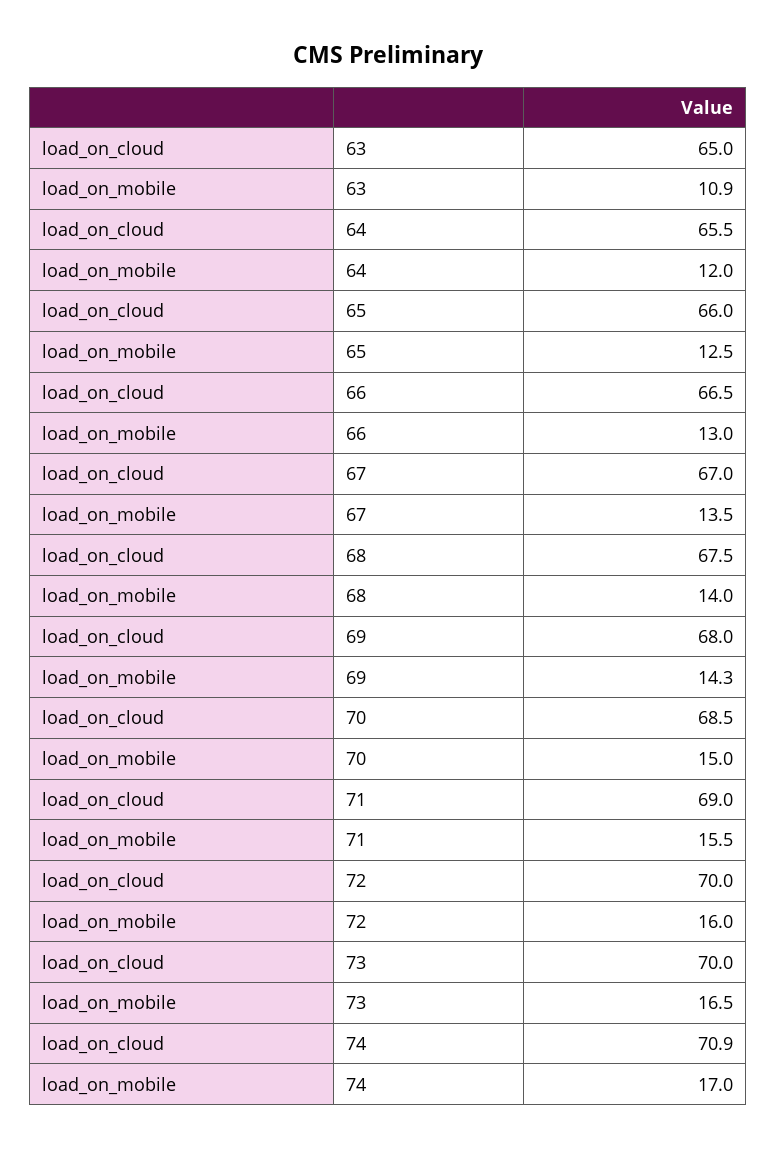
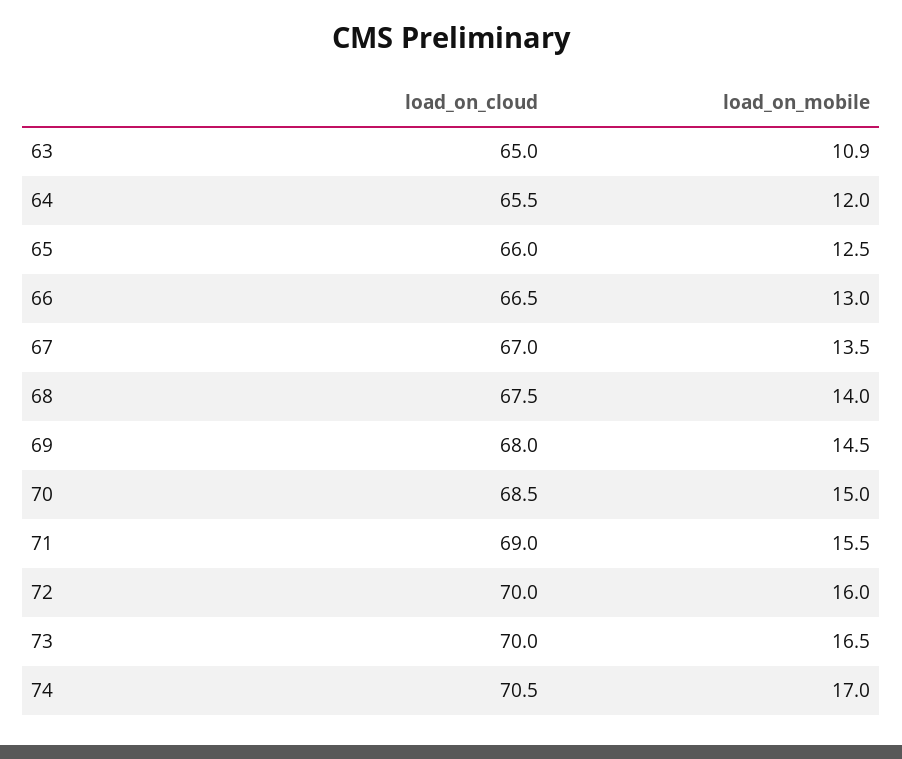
load_on_mobile, 69: 14.3 -> 14.5
load_on_cloud, 74: 70.9 -> 70.5

